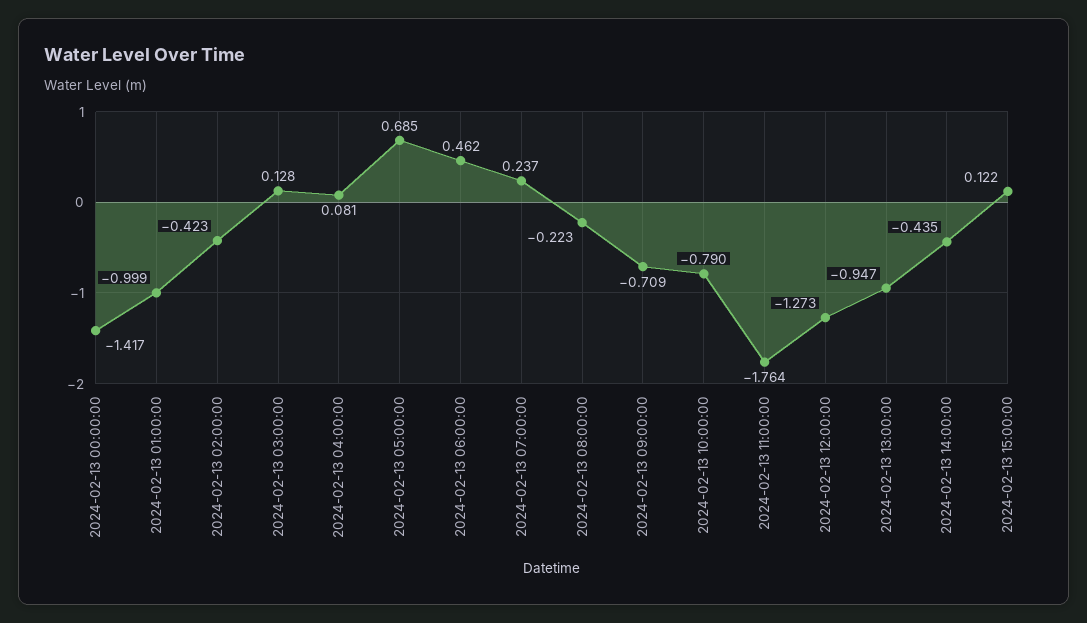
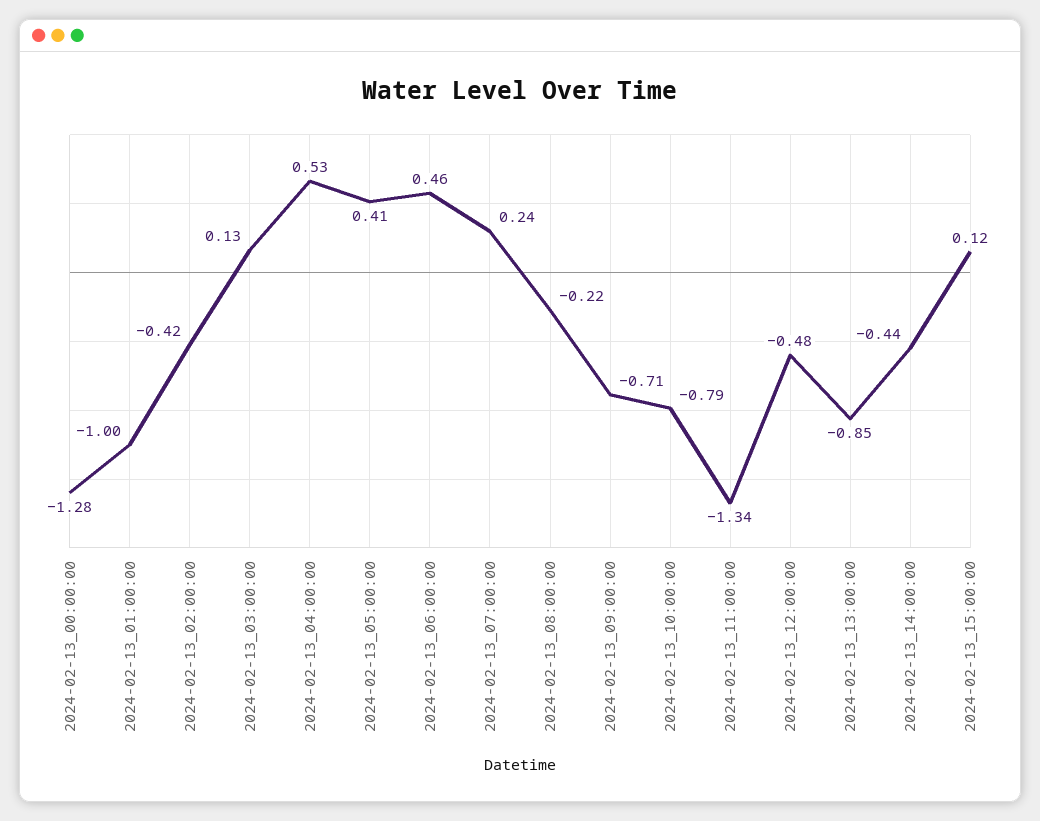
2024-02-13 00:00:00: -1.417 -> -1.28
2024-02-13 04:00:00: 0.081 -> 0.53
2024-02-13 05:00:00: 0.685 -> 0.41
2024-02-13 11:00:00: -1.764 -> -1.34
2024-02-13 12:00:00: -1.273 -> -0.48
2024-02-13 13:00:00: -0.947 -> -0.85

